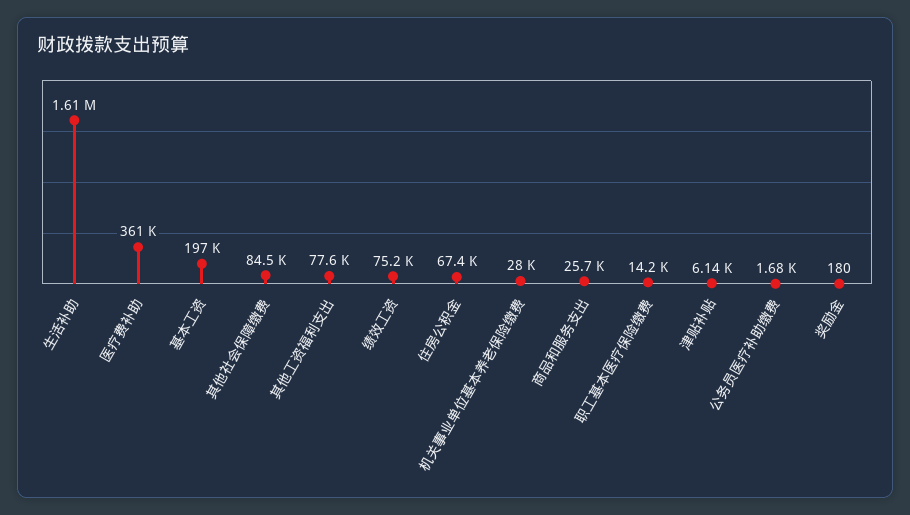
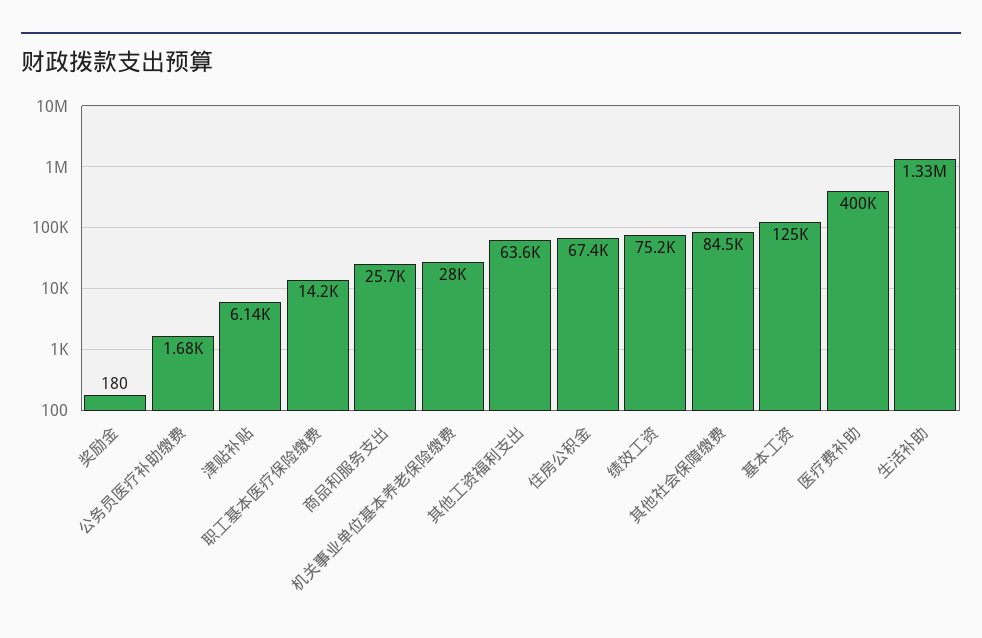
生活补助: 1610000 -> 1330000
医疗费补助: 361000 -> 400000
基本工资: 197000 -> 125000
其他工资福利支出: 77600 -> 63600

